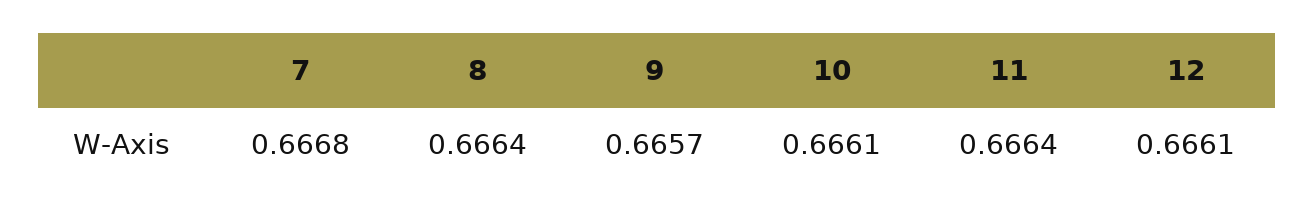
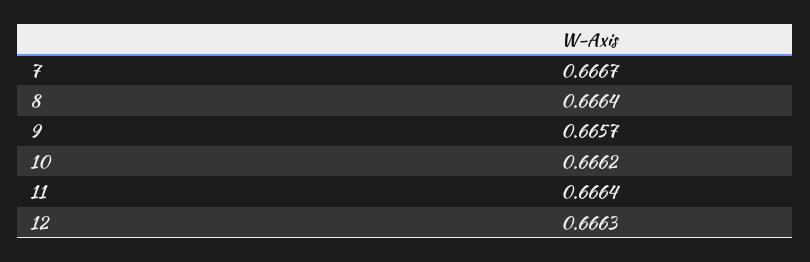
7: 0.6668 -> 0.6667
10: 0.6661 -> 0.6662
12: 0.6661 -> 0.6663

